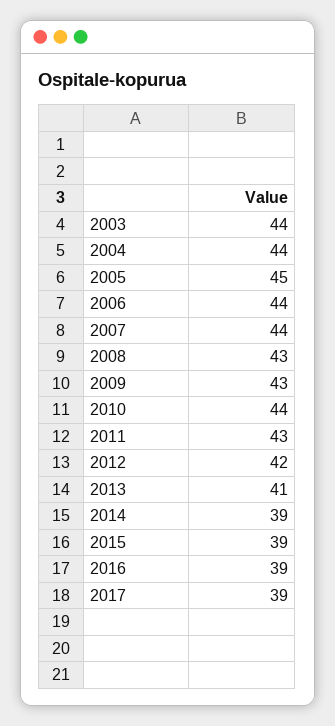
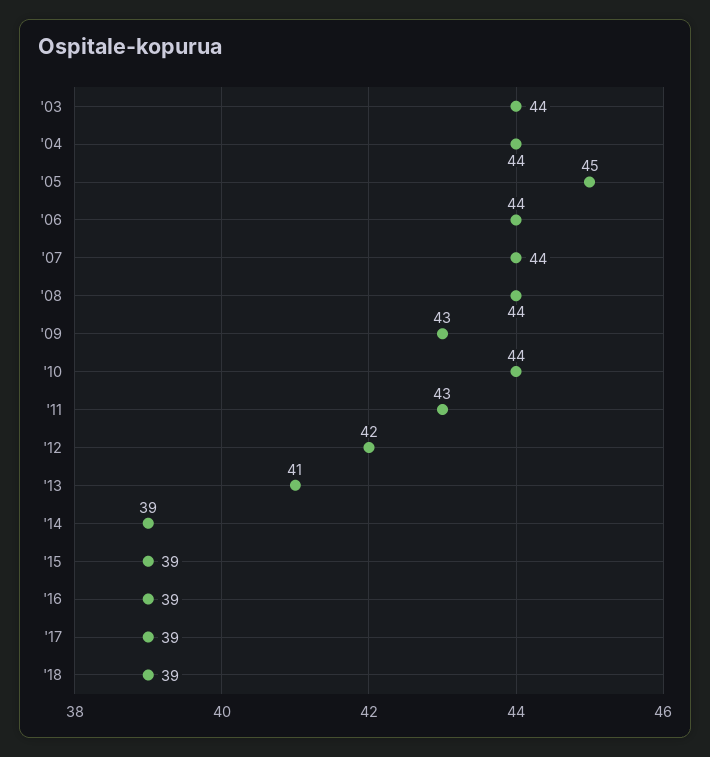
2008: 43 -> 44
'18: none -> 39

